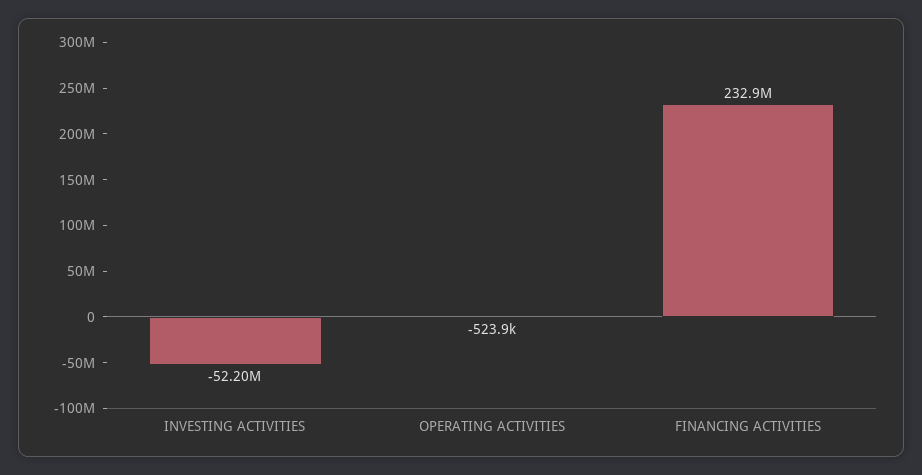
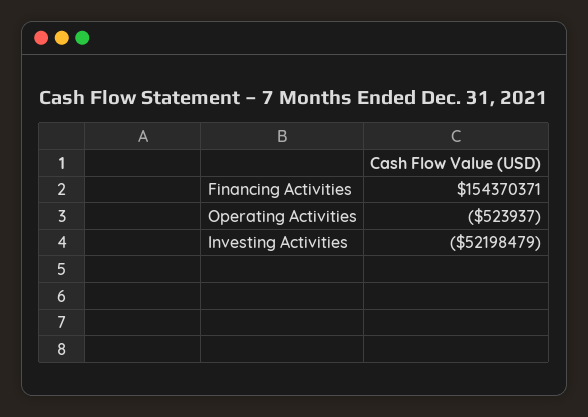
FINANCING ACTIVITIES: 232900000 -> 154370371

